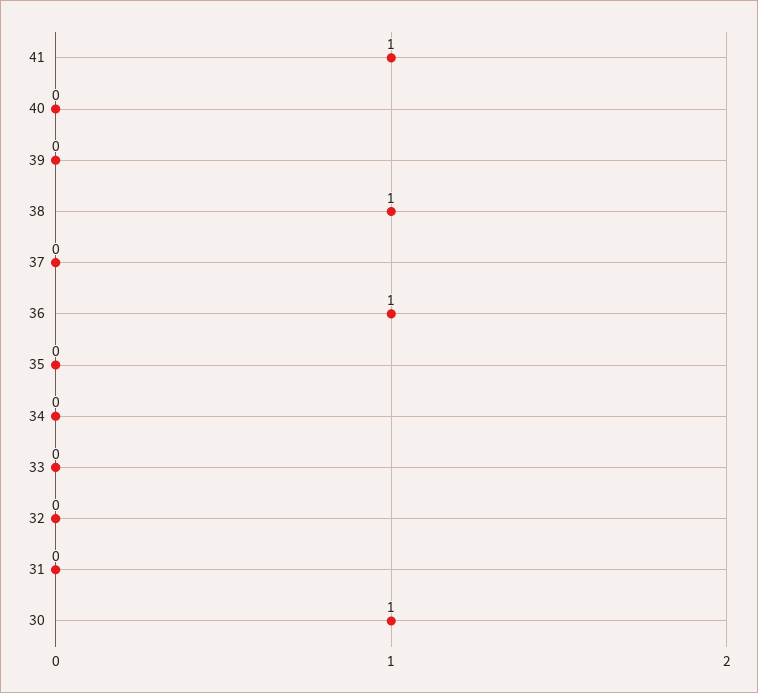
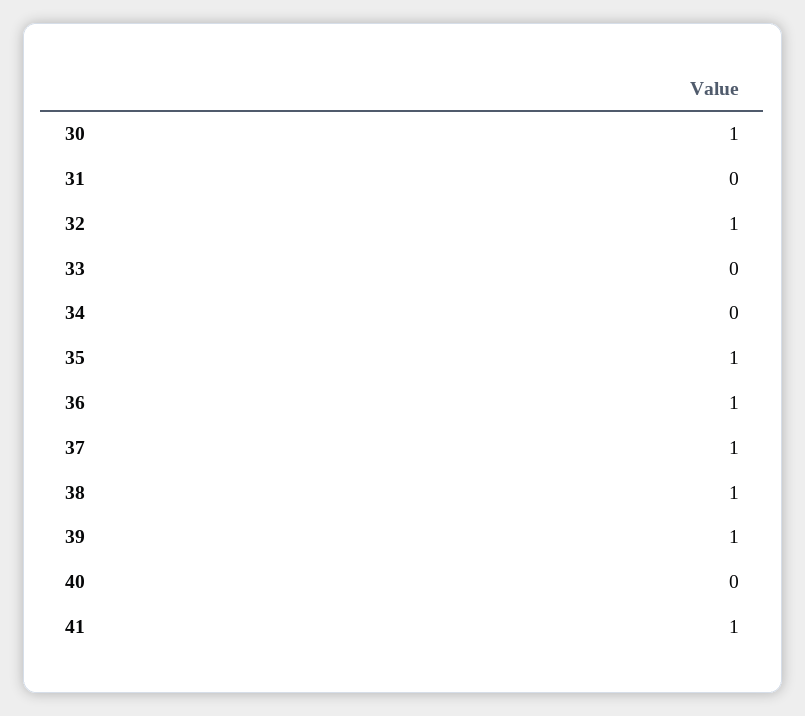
39: 0 -> 1
37: 0 -> 1
35: 0 -> 1
32: 0 -> 1

